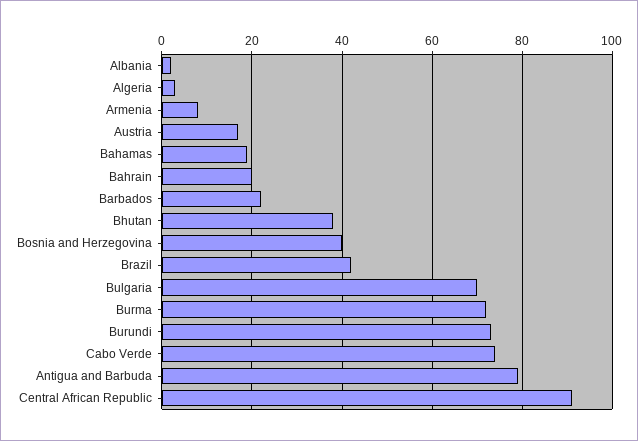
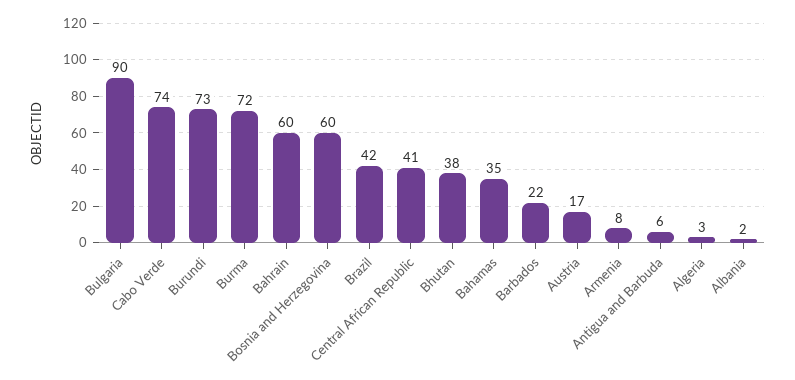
Bahamas: 20 -> 35
Bahrain: 20 -> 60
Bosnia and Herzegovina: 40 -> 60
Bulgaria: 70 -> 90
Antigua and Barbuda: 80 -> 6
Central African Republic: 90 -> 41

